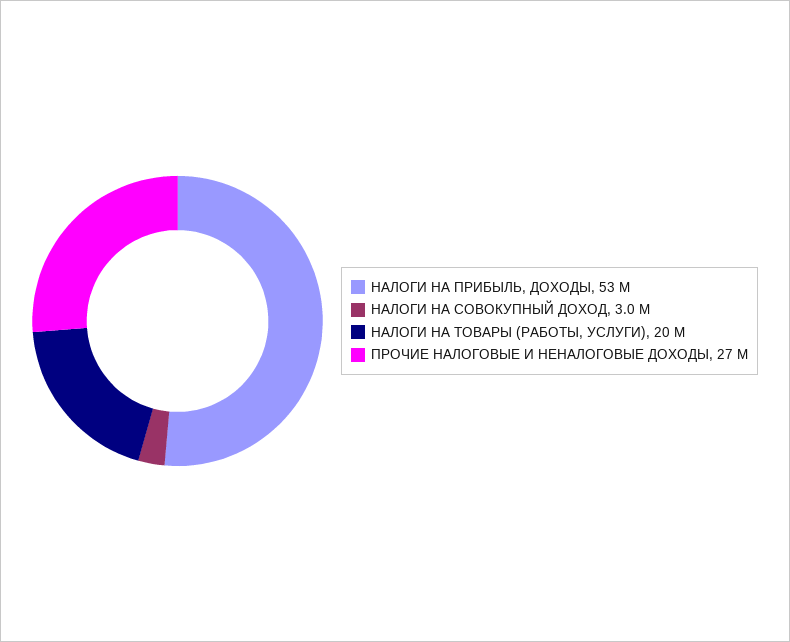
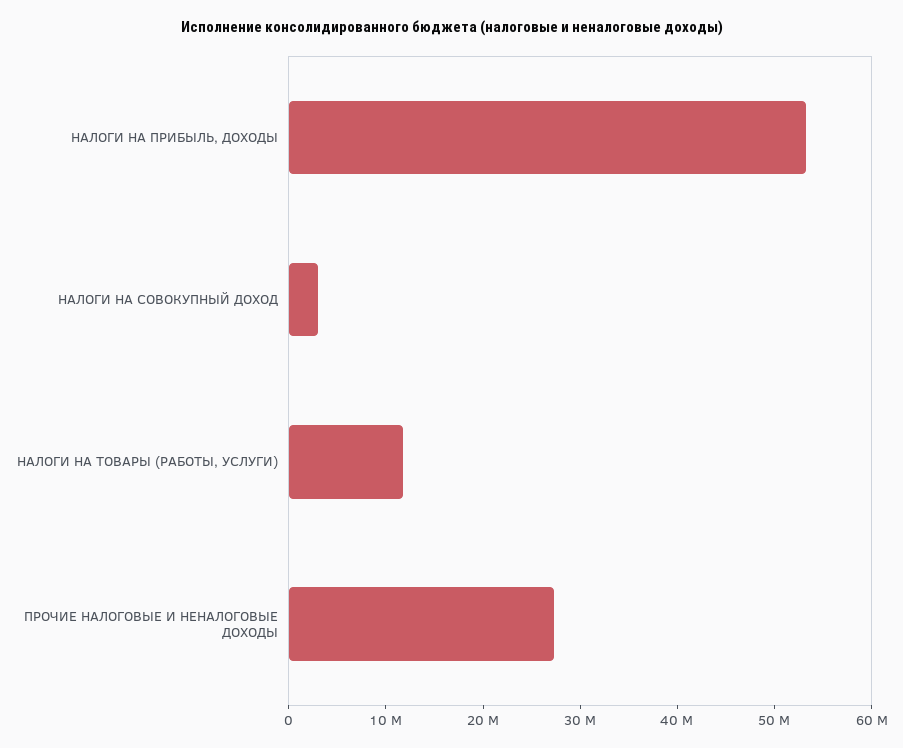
НАЛОГИ НА ТОВАРЫ (РАБОТЫ, УСЛУГИ): 20000000 -> 12000000

